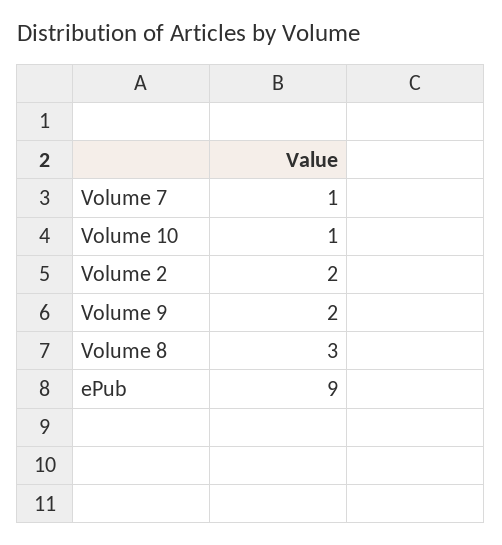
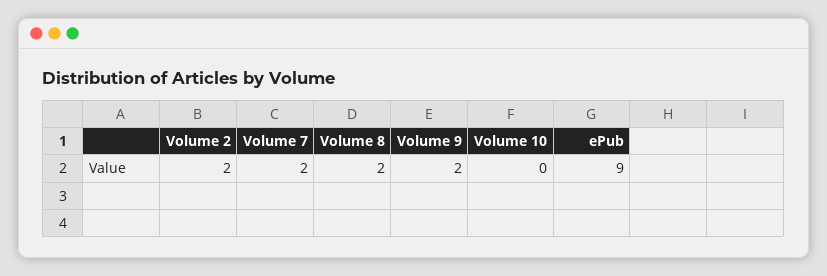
Volume 7: 1 -> 2
Volume 10: 1 -> 0
Volume 8: 3 -> 2

